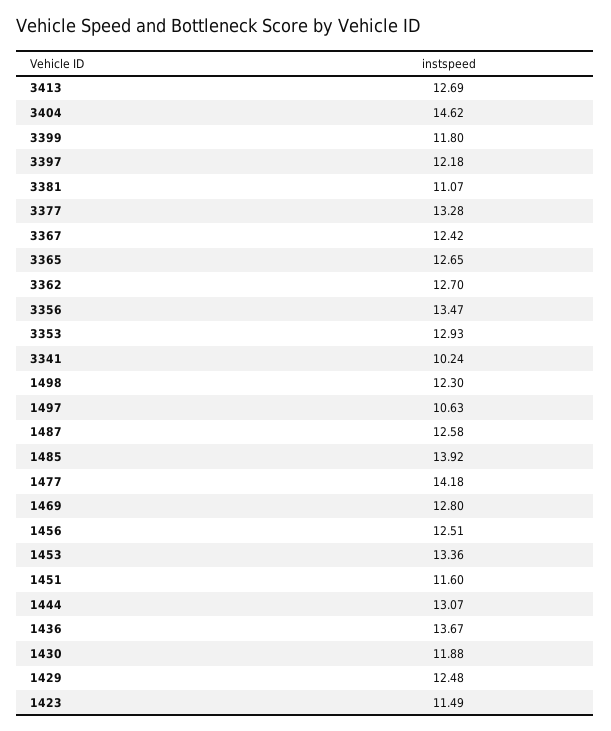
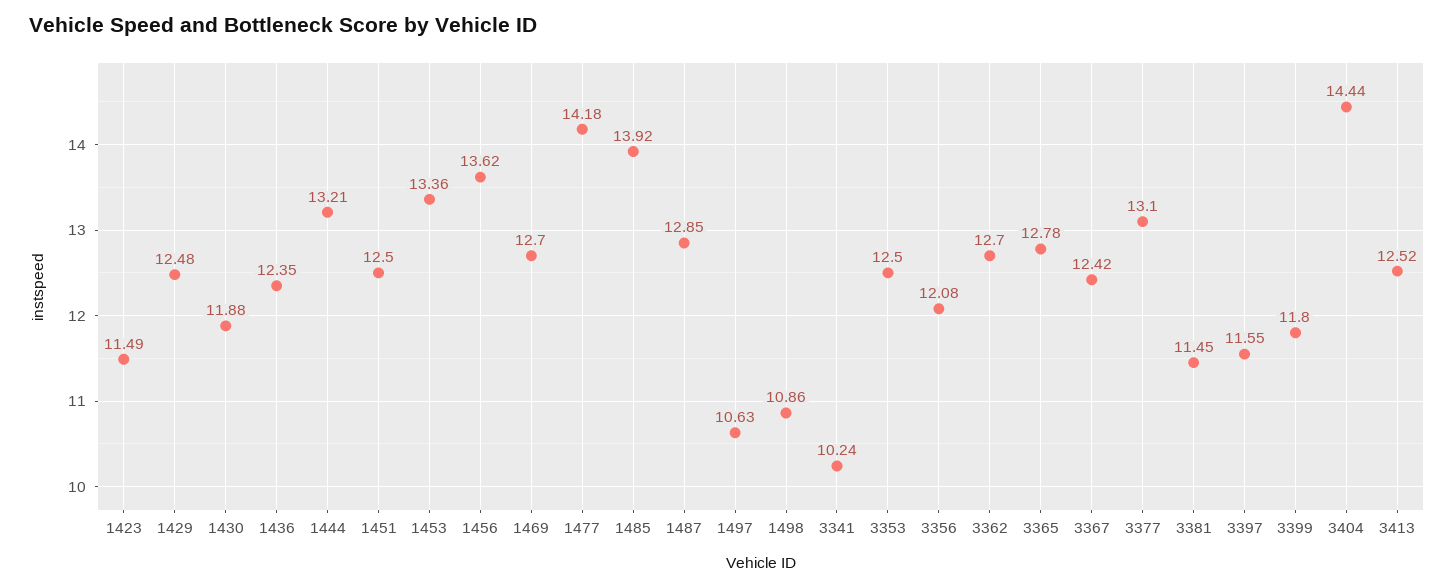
3413: 12.69 -> 12.52
3404: 14.62 -> 14.44
3397: 12.18 -> 11.55
3381: 11.07 -> 11.45
3377: 13.28 -> 13.1
3365: 12.65 -> 12.78
3356: 13.47 -> 12.08
3353: 12.93 -> 12.5
1498: 12.3 -> 10.86
1487: 12.58 -> 12.85
1469: 12.8 -> 12.7
1456: 12.51 -> 13.62
1451: 11.6 -> 12.5
1444: 13.07 -> 13.21
1436: 13.67 -> 12.35

